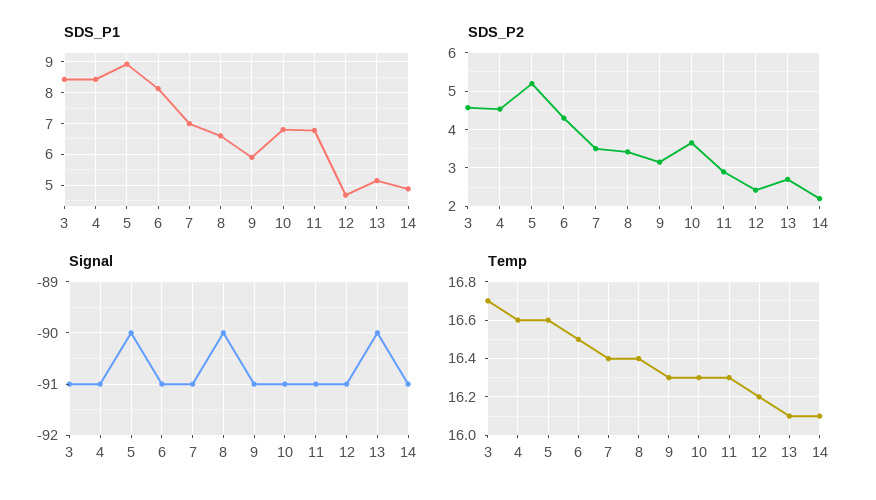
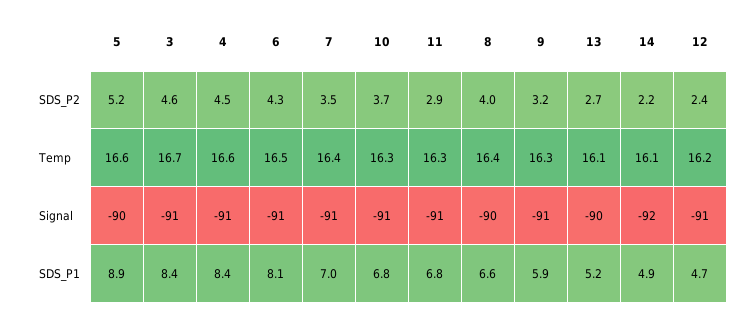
SDS_P2, 8: 3.4 -> 4
Signal, 14: -91 -> -92

